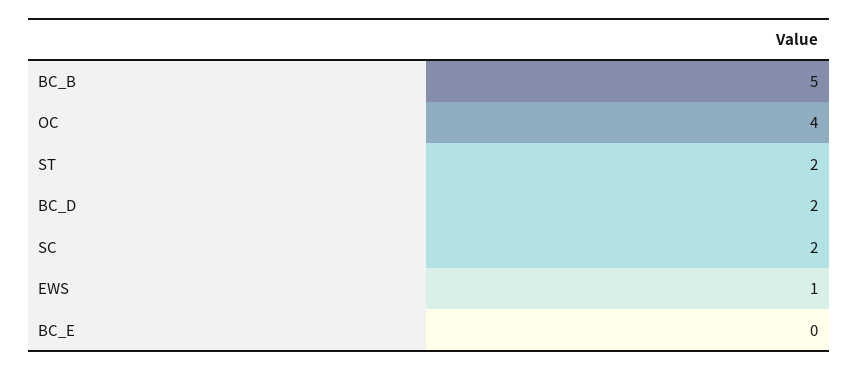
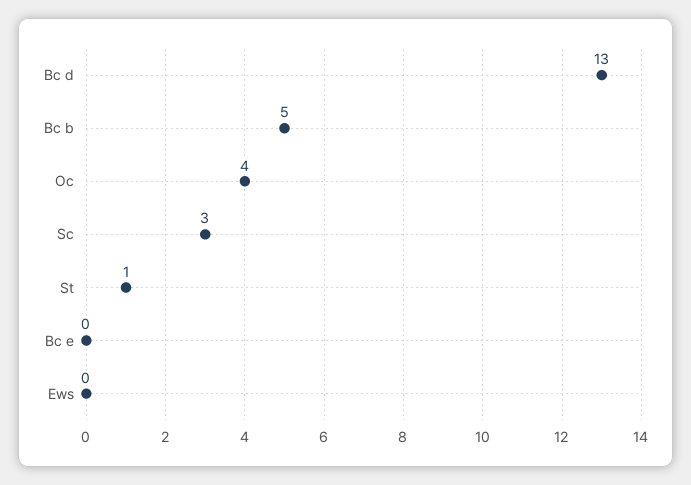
ST: 2 -> 1
BC_D: 2 -> 13
SC: 2 -> 3
EWS: 1 -> 0

